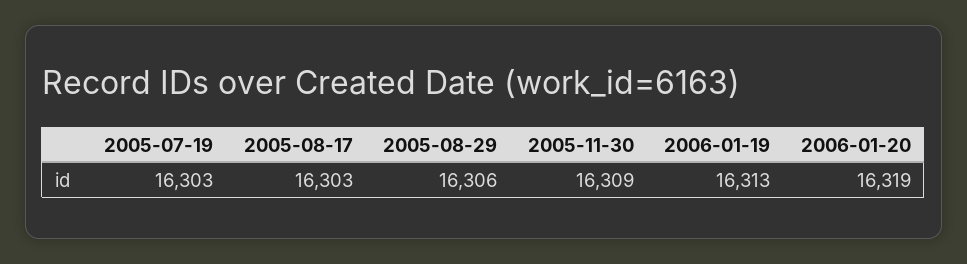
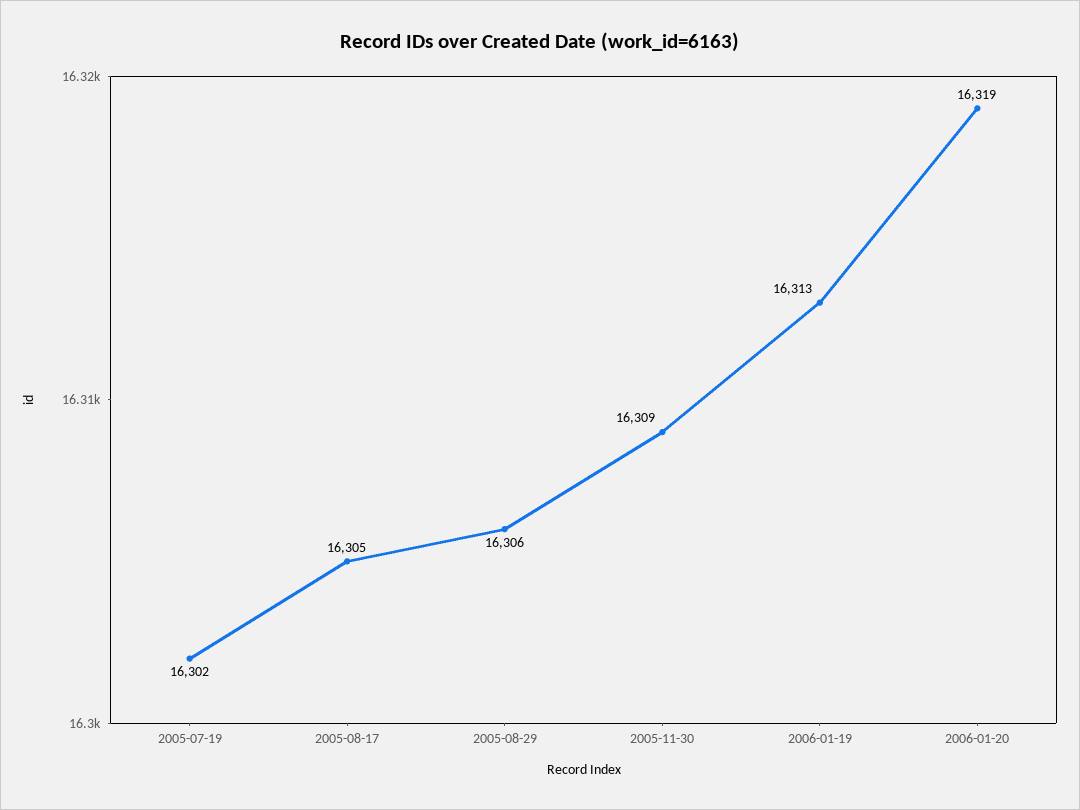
2005-07-19: 16303 -> 16302
2005-08-17: 16303 -> 16305

